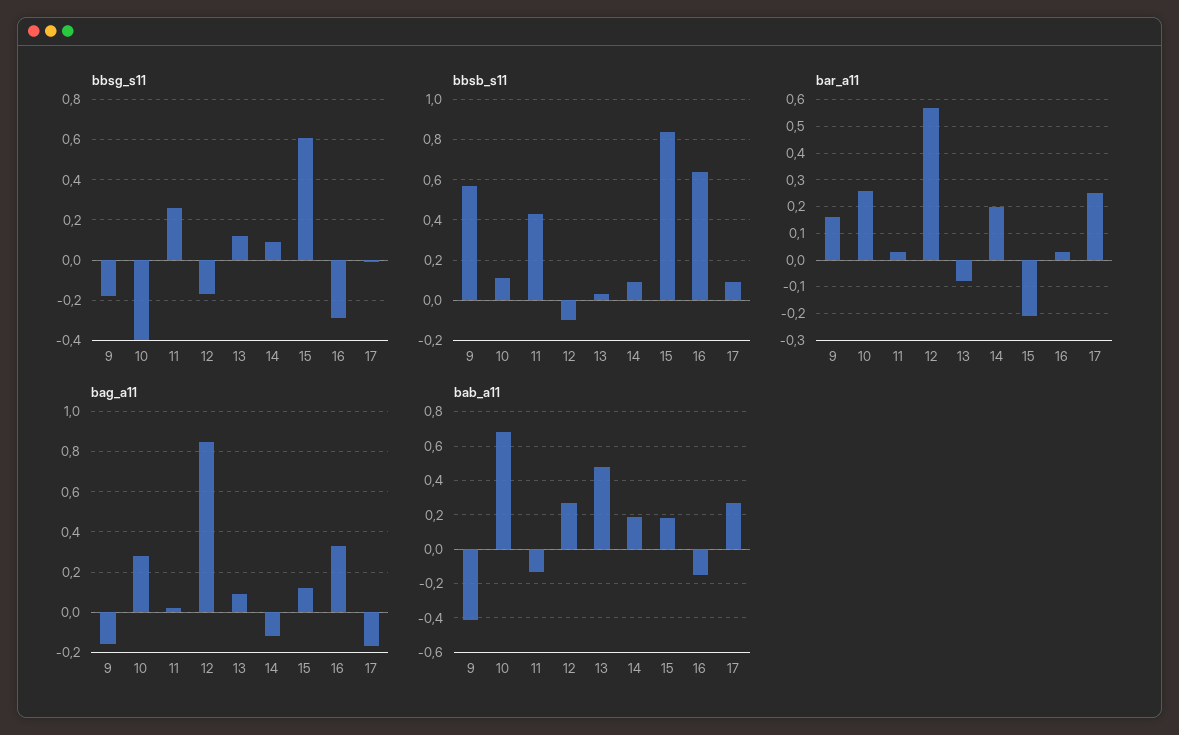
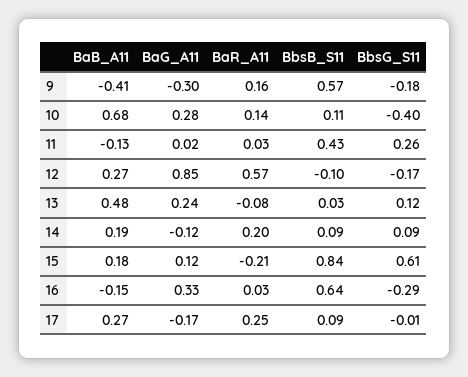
bar_a11, 10: 0.25 -> 0.14
bag_a11, 9: -0.15 -> -0.3
bag_a11, 13: 0.1 -> 0.24

